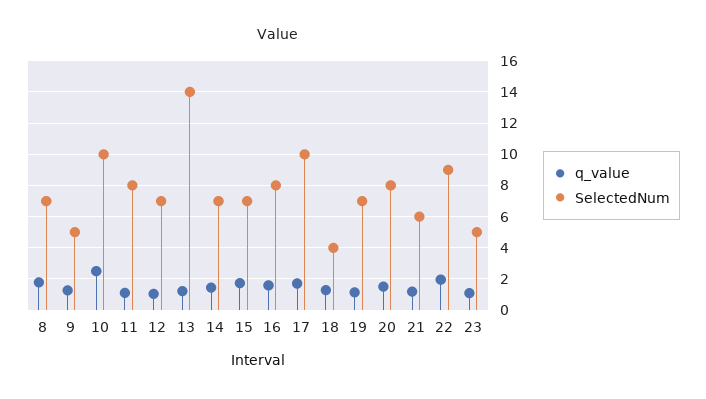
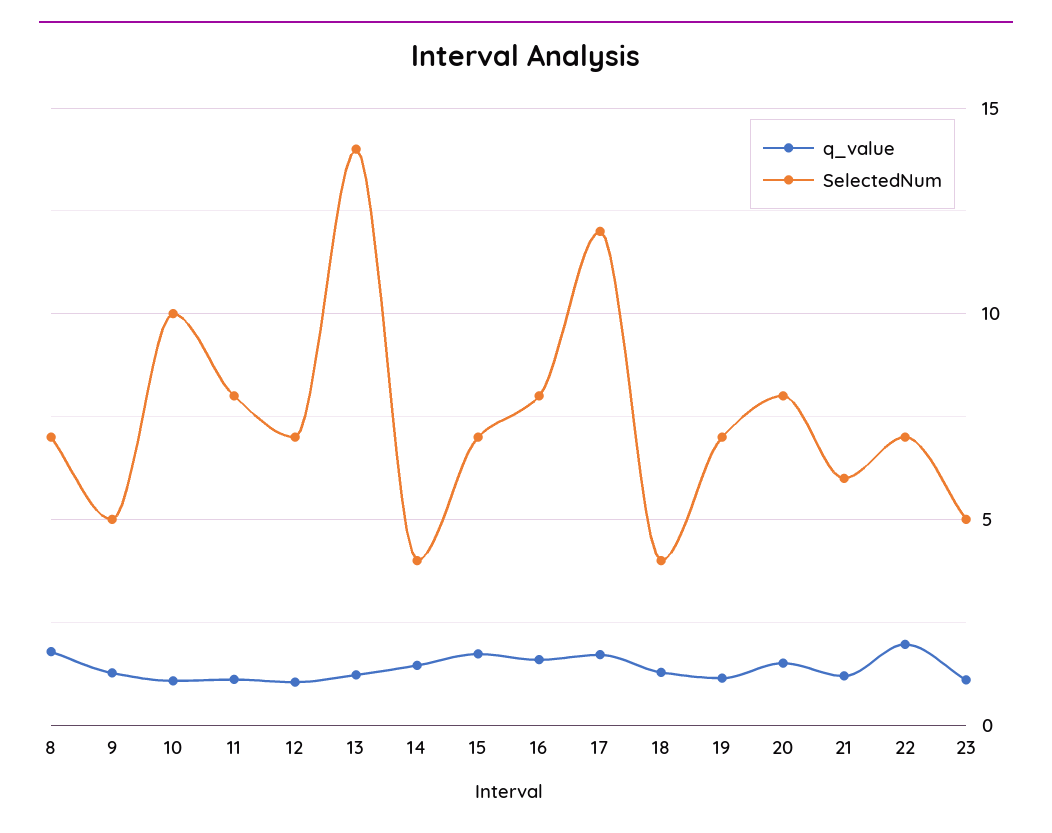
q_value, 10: 2.5 -> 1
SelectedNum, 14: 7 -> 4
SelectedNum, 17: 10 -> 12
SelectedNum, 22: 9 -> 7

